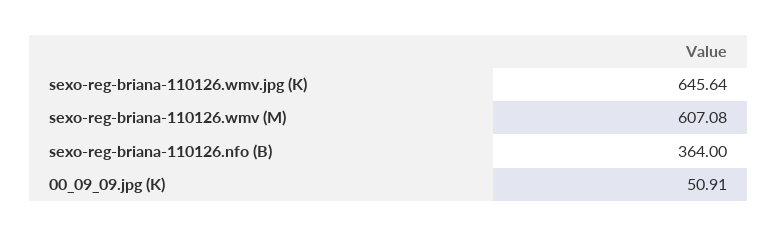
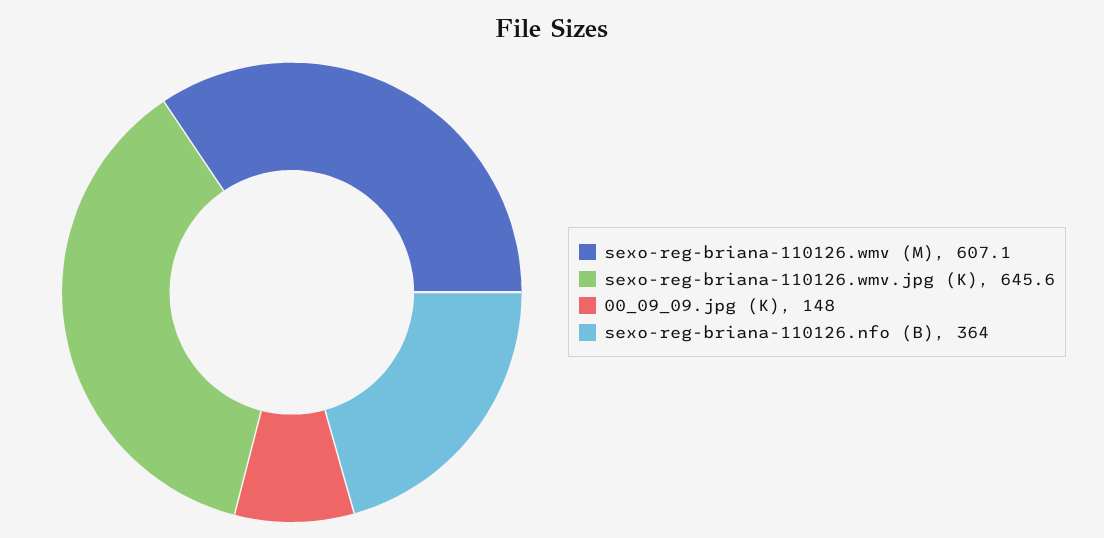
00_09_09.jpg (K): 50.91 -> 148

